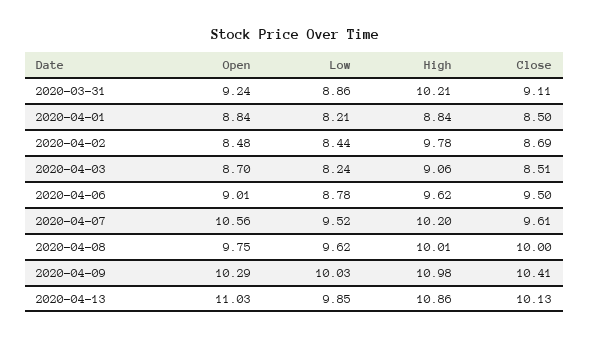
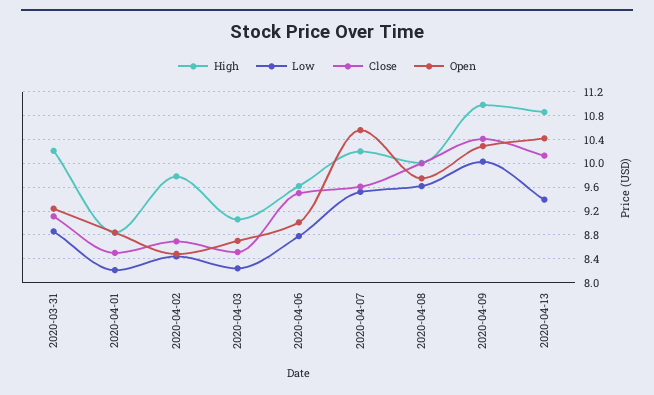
Open, 2020-04-13: 11.03 -> 10.4
Low, 2020-04-13: 9.85 -> 9.4

